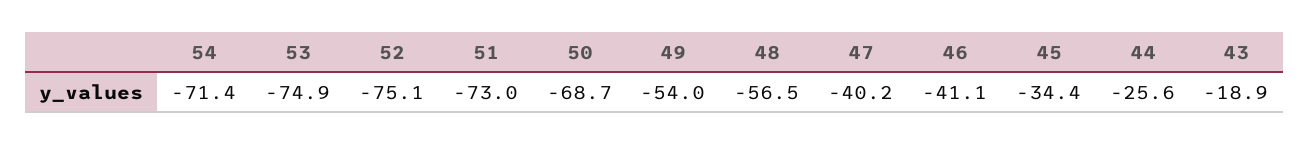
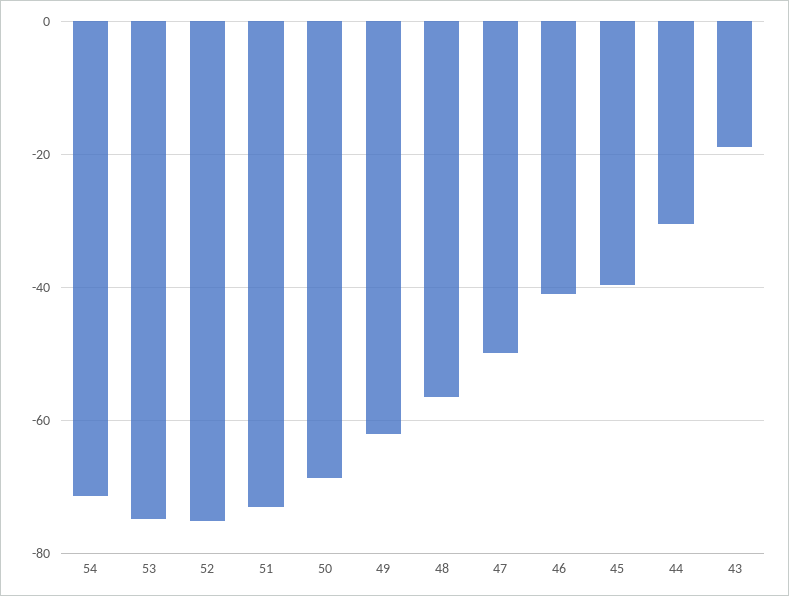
49: -54 -> -62
47: -40.2 -> -50
45: -34.4 -> -40
44: -25.6 -> -30

